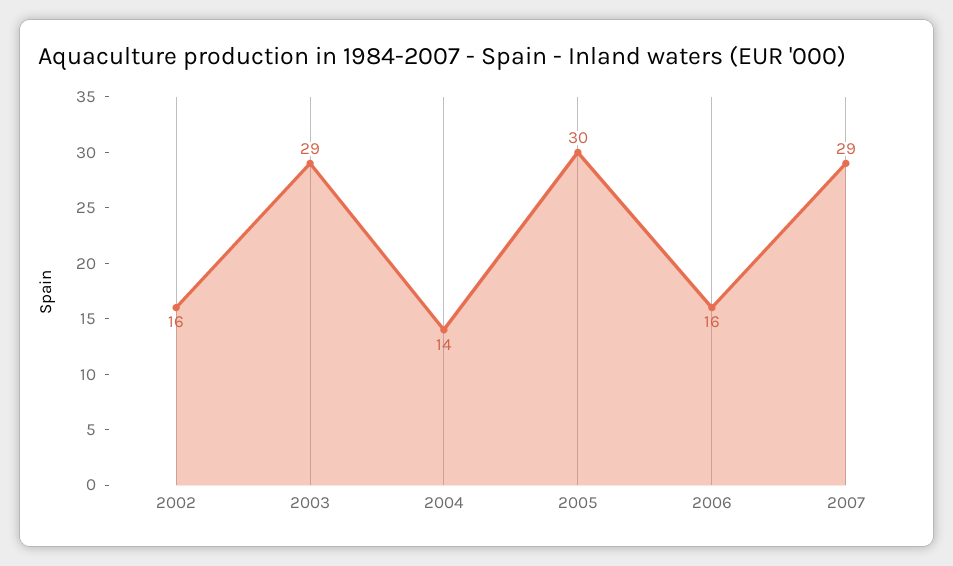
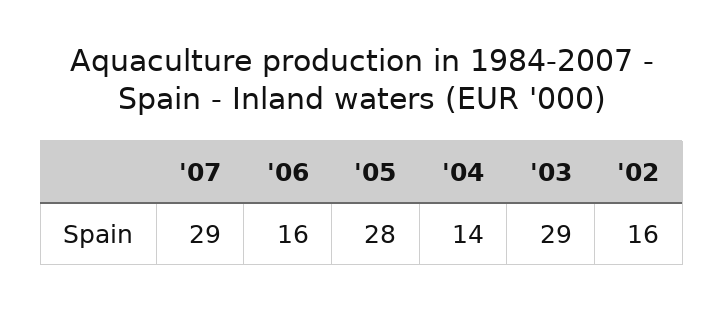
2005: 30 -> 28

